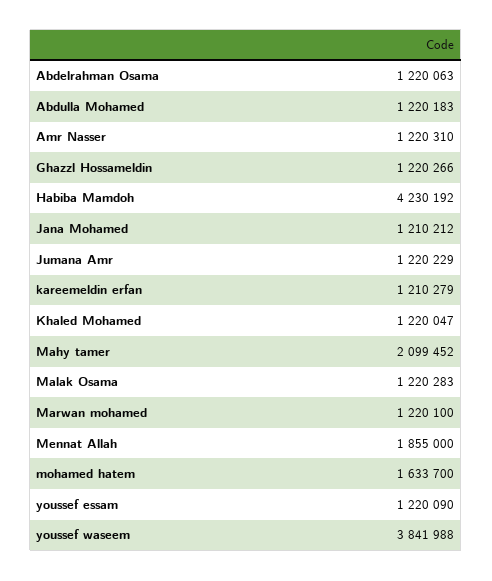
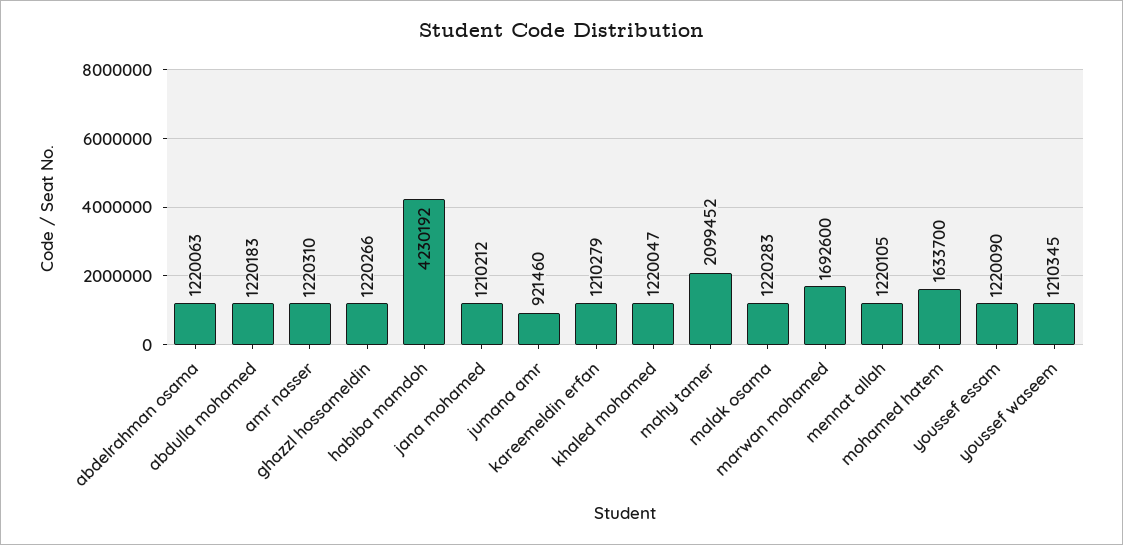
Jumana Amr: 1220229 -> 921460
Marwan mohamed: 1220100 -> 1692600
Mennat Allah: 1855000 -> 1220105
youssef waseem: 3841988 -> 1210345

